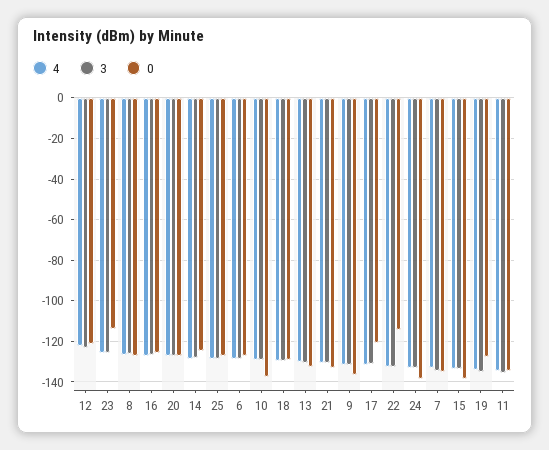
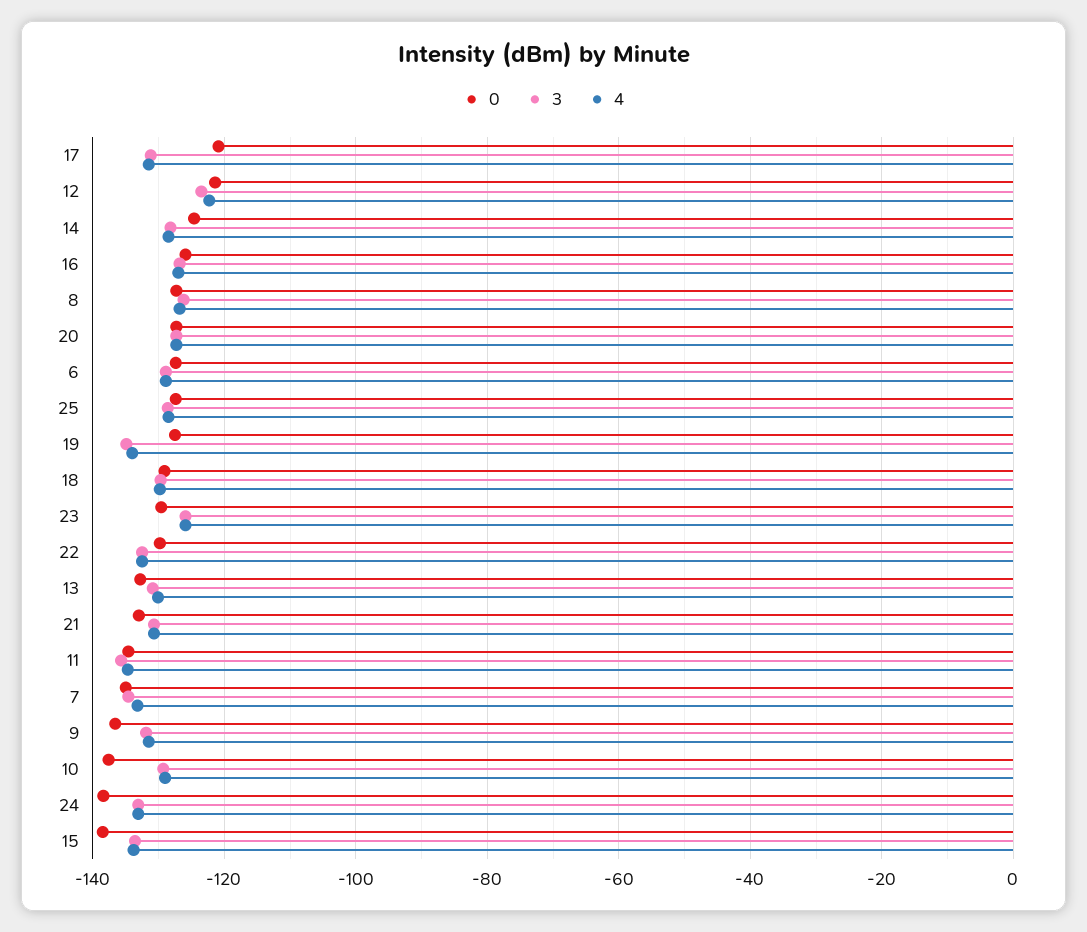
0, 23: -115 -> -130
0, 22: -115 -> -130

